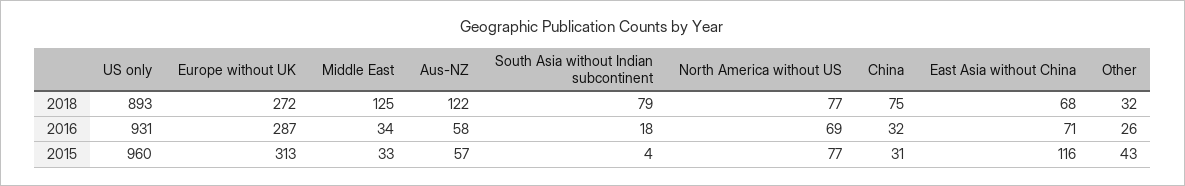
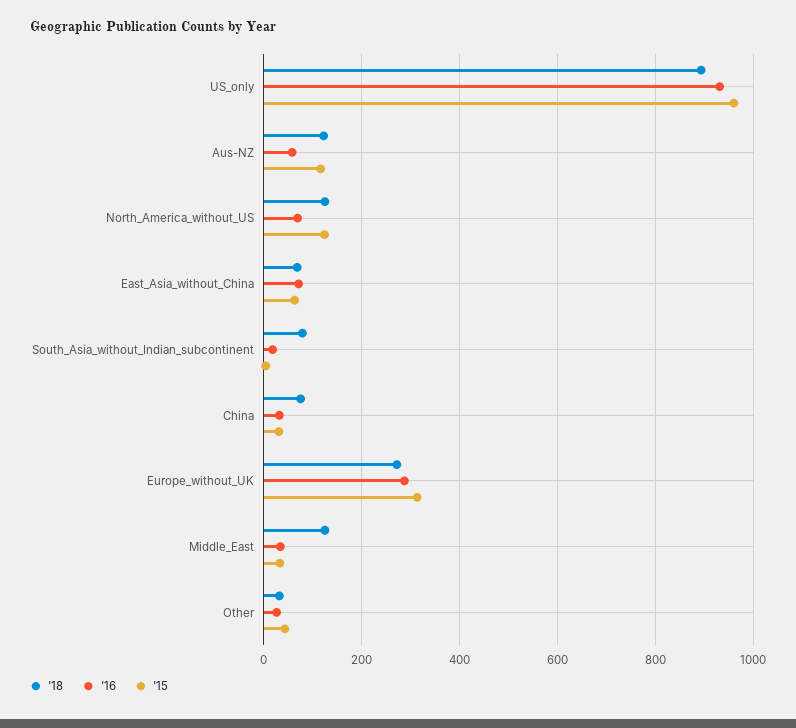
2018, North America without US: 77 -> 120
2015, Aus-NZ: 57 -> 120
2015, North America without US: 77 -> 120
2015, East Asia without China: 116 -> 60

